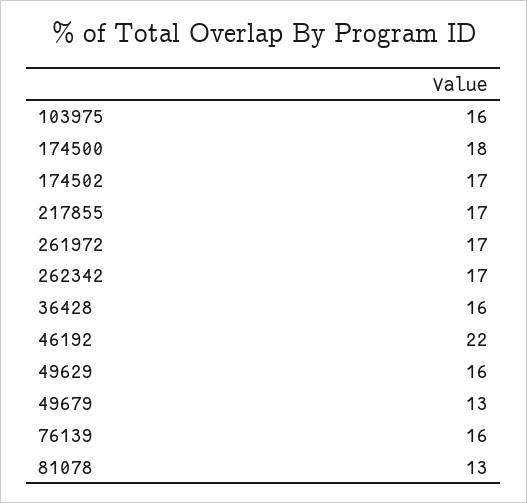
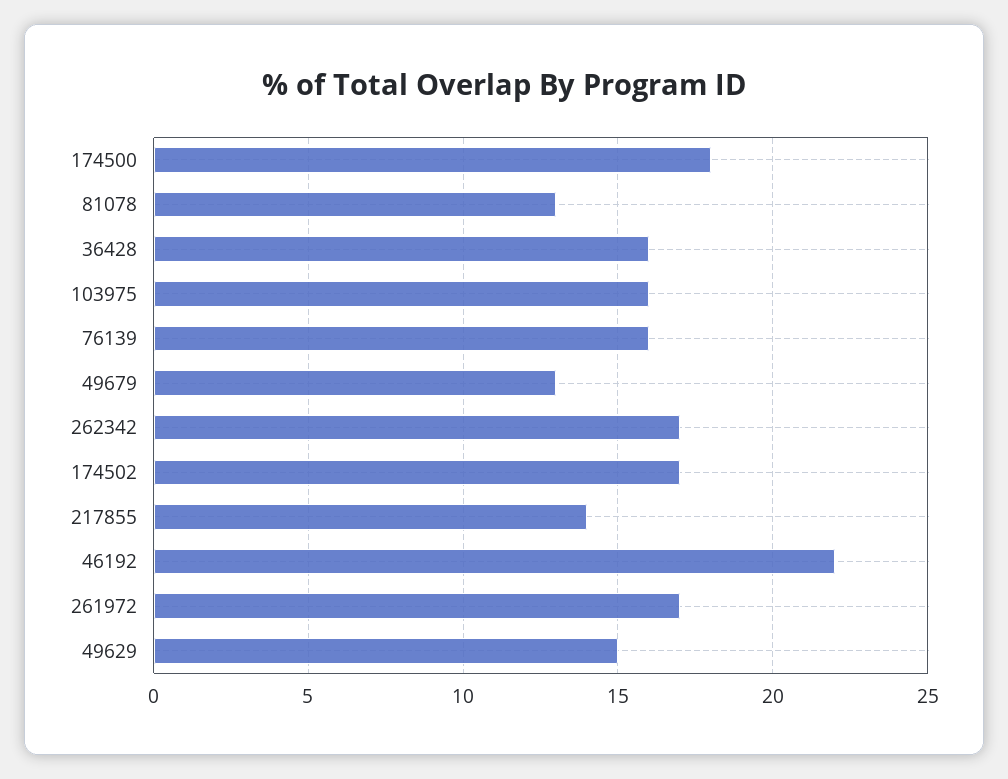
217855: 17 -> 14
49629: 16 -> 15

